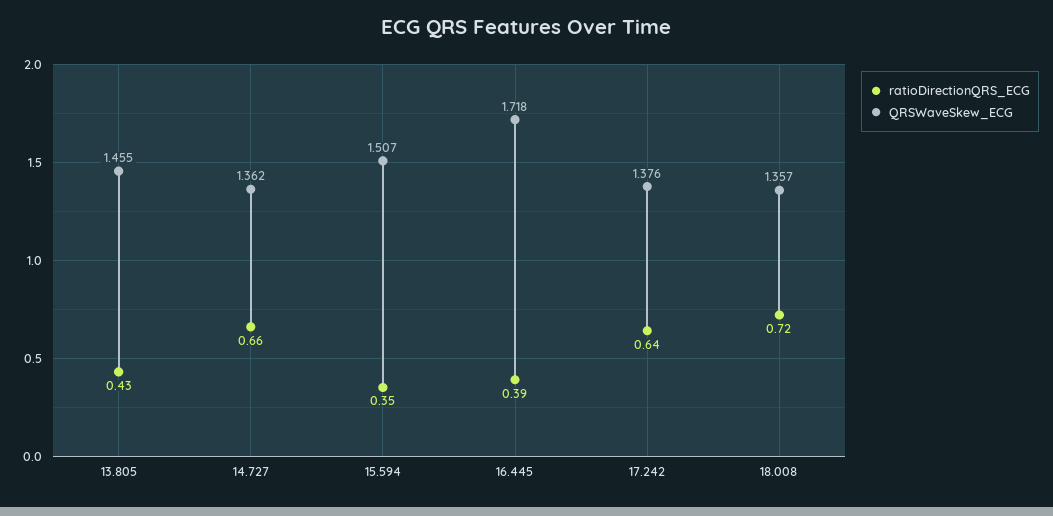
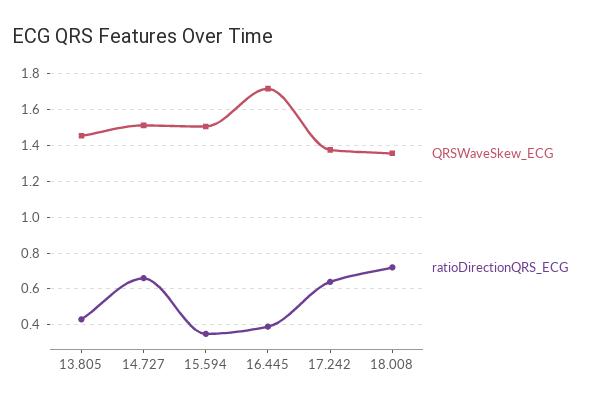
QRSWaveSkew_ECG, 14.727: 1.362 -> 1.5

